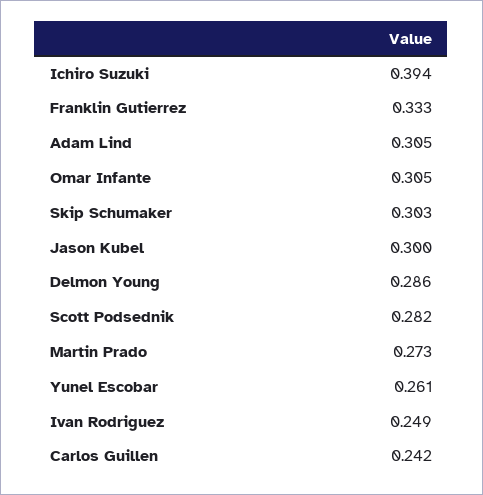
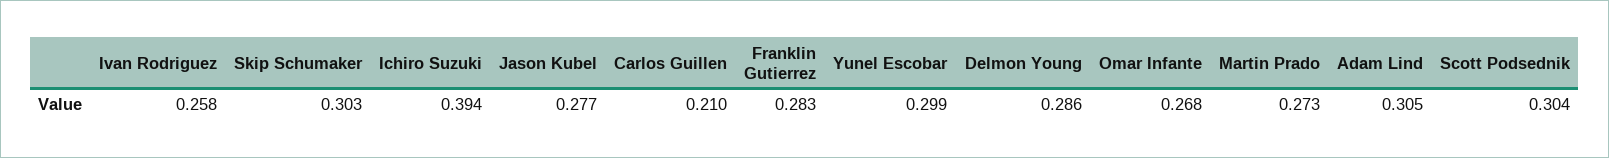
Franklin Gutierrez: 0.333 -> 0.283
Omar Infante: 0.305 -> 0.268
Jason Kubel: 0.3 -> 0.277
Scott Podsednik: 0.282 -> 0.304
Yunel Escobar: 0.261 -> 0.299
Ivan Rodriguez: 0.249 -> 0.258
Carlos Guillen: 0.242 -> 0.21

